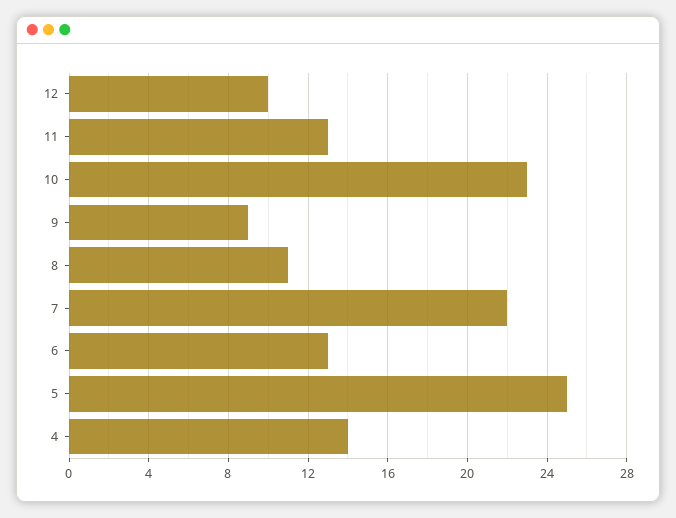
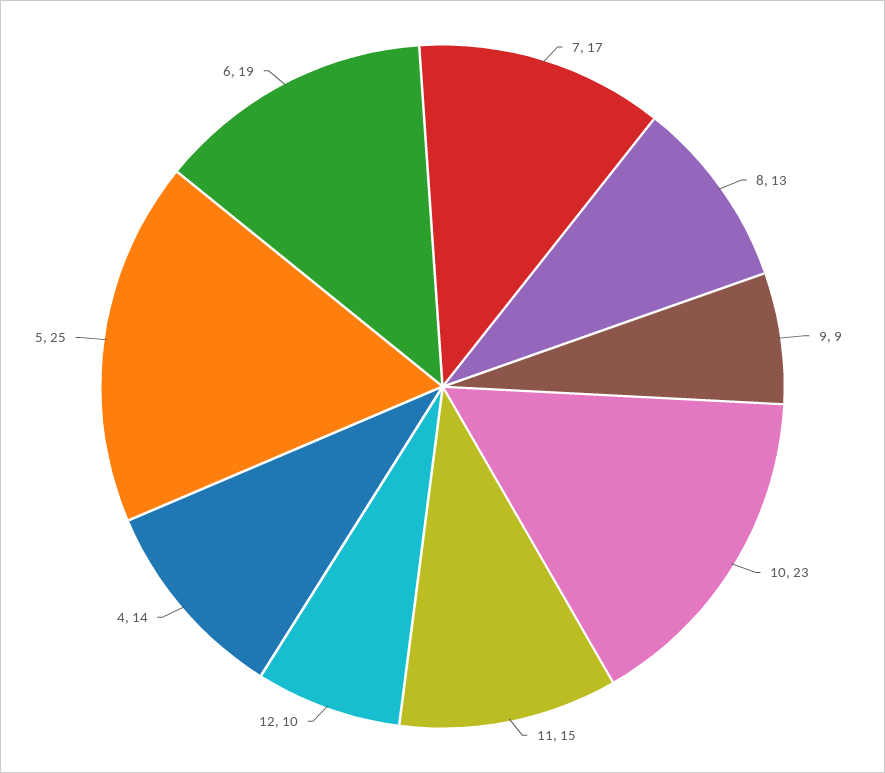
11: 13 -> 15
8: 11 -> 13
7: 22 -> 17
6: 13 -> 19

